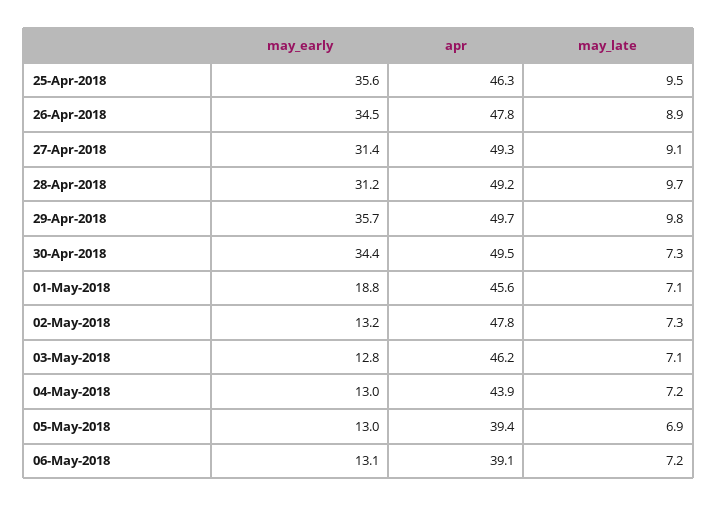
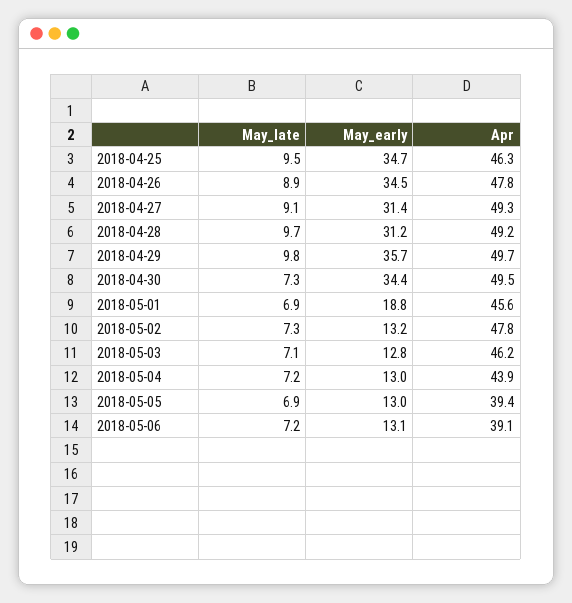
may_early, 25-Apr-2018: 35.6 -> 34.7
may_late, 01-May-2018: 7.1 -> 6.9

